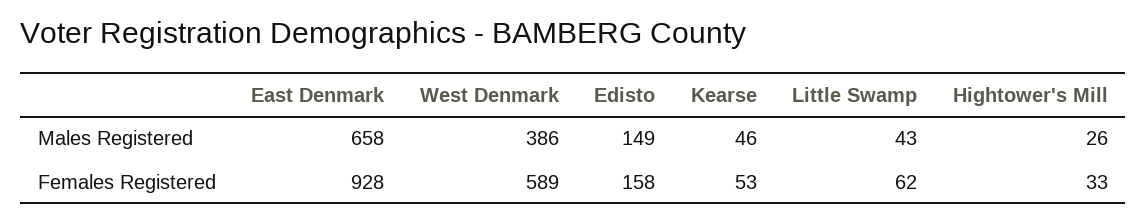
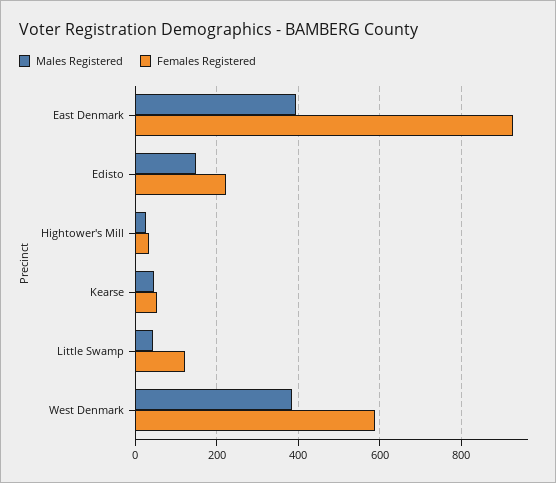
Males Registered, East Denmark: 658 -> 400
Females Registered, Edisto: 158 -> 220
Females Registered, Little Swamp: 62 -> 120

